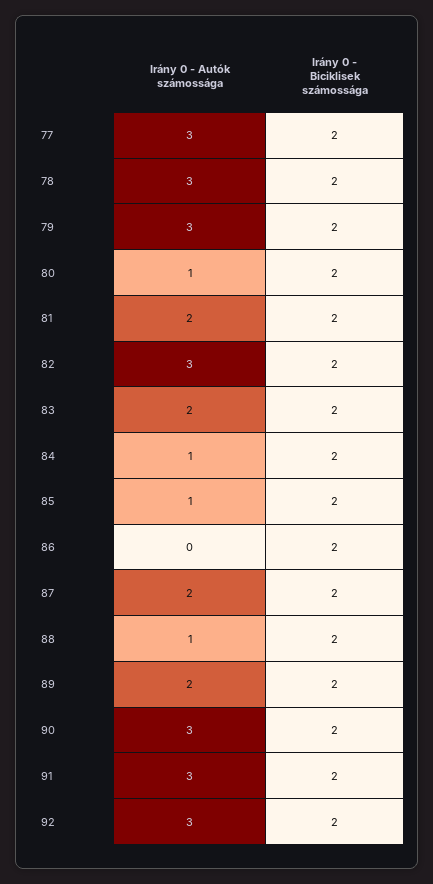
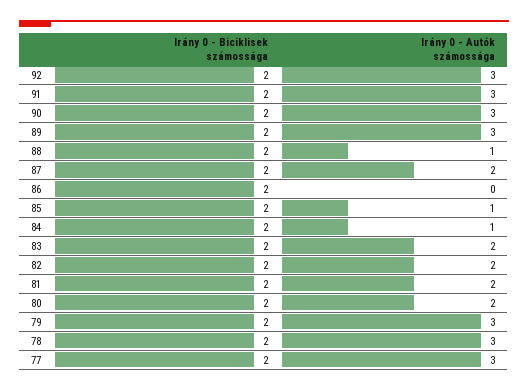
Irány 0 - Autók számossága, 80: 1 -> 2
Irány 0 - Autók számossága, 82: 3 -> 2
Irány 0 - Autók számossága, 89: 2 -> 3

